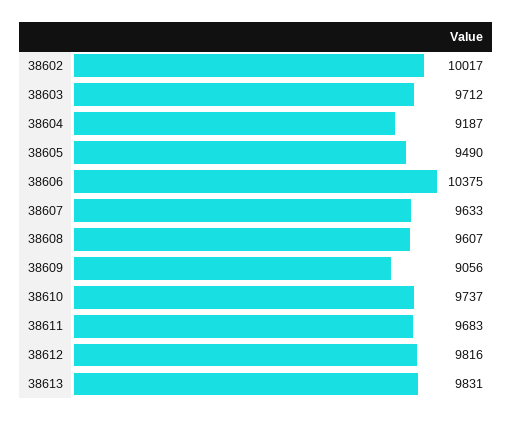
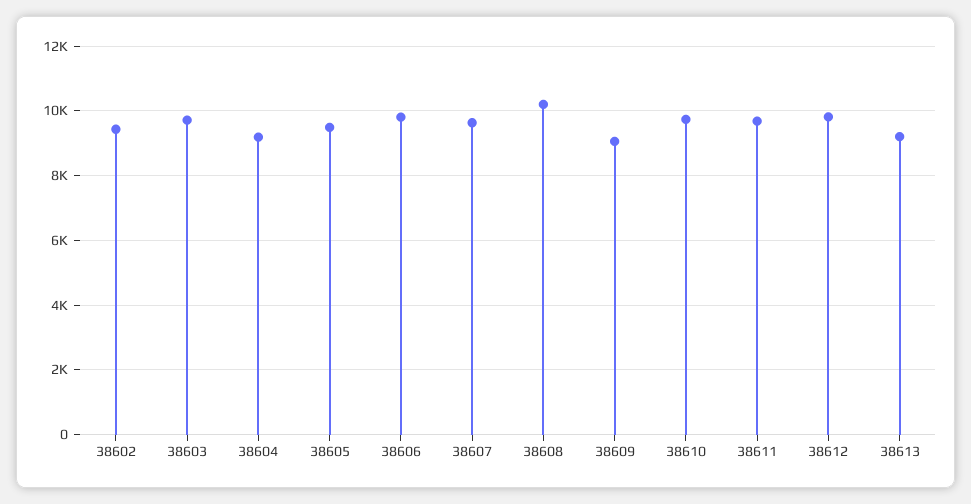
38602: 10017 -> 9400
38606: 10375 -> 9800
38608: 9607 -> 10200
38613: 9831 -> 9200

